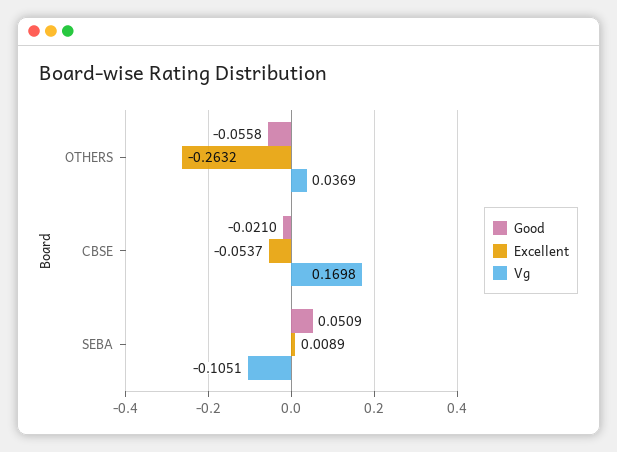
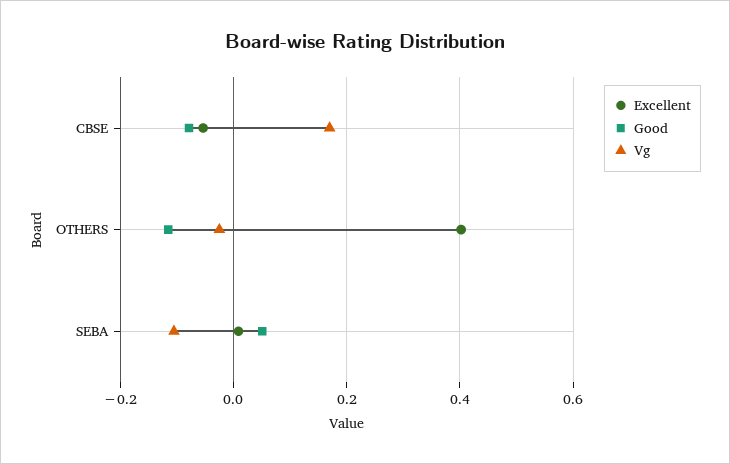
Good, OTHERS: -0.0558 -> -0.12
Excellent, OTHERS: -0.2632 -> 0.4
Vg, OTHERS: 0.0369 -> -0.02
Good, CBSE: -0.021 -> -0.08

